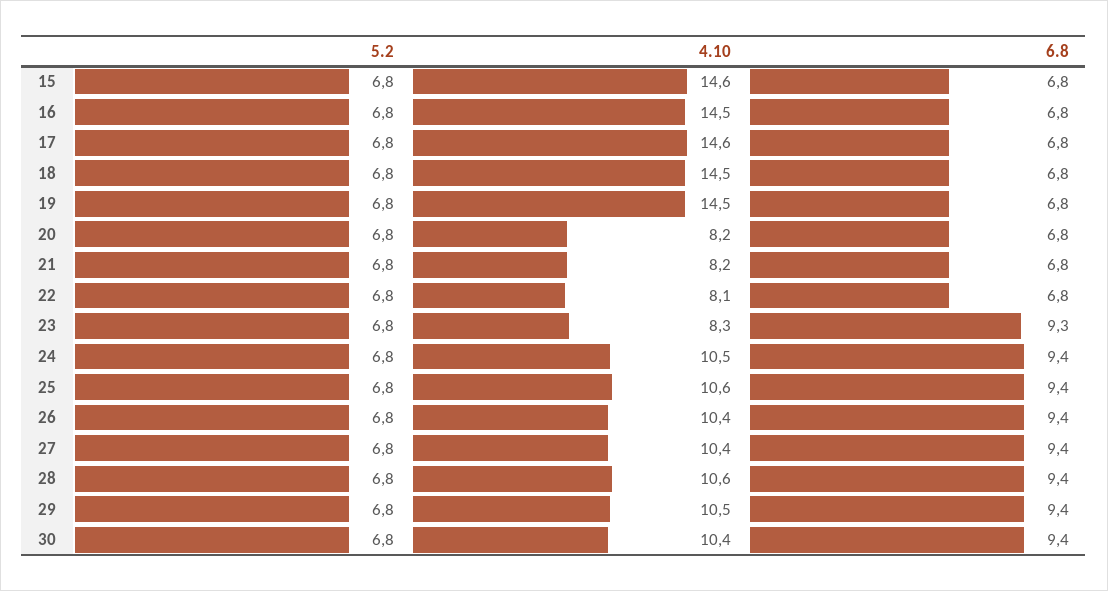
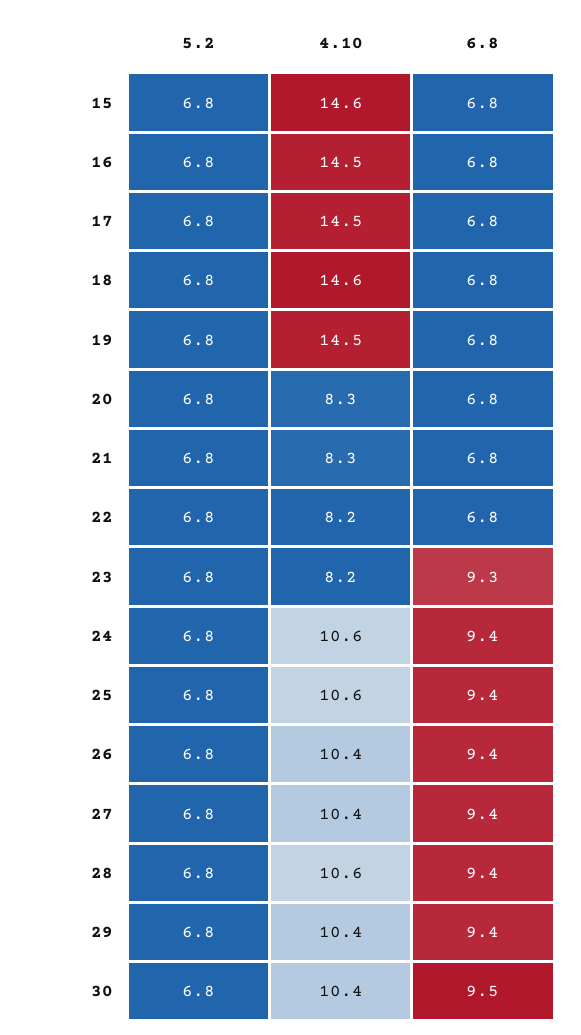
4.10, 17: 14.6 -> 14.5
4.10, 18: 14.5 -> 14.6
4.10, 20: 8.2 -> 8.3
4.10, 21: 8.2 -> 8.3
4.10, 22: 8.1 -> 8.2
4.10, 23: 8.3 -> 8.2
4.10, 24: 10.5 -> 10.6
4.10, 29: 10.5 -> 10.4
6.8, 30: 9.4 -> 9.5

